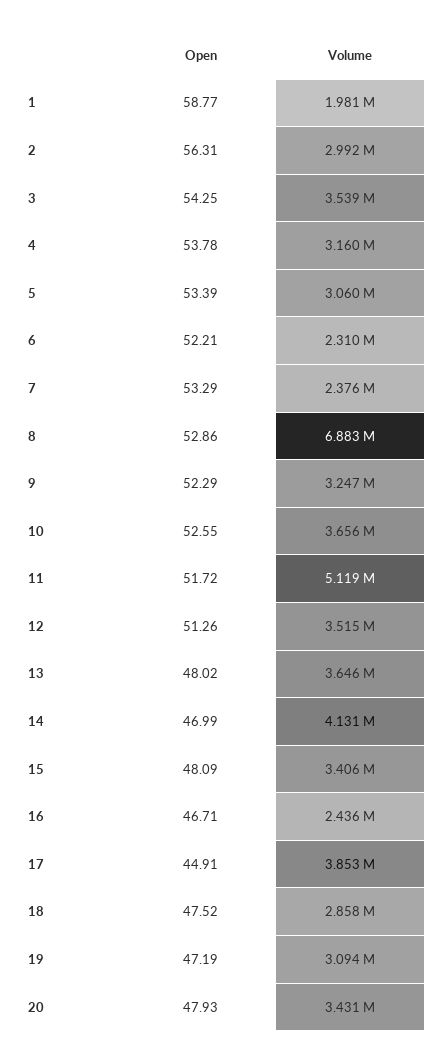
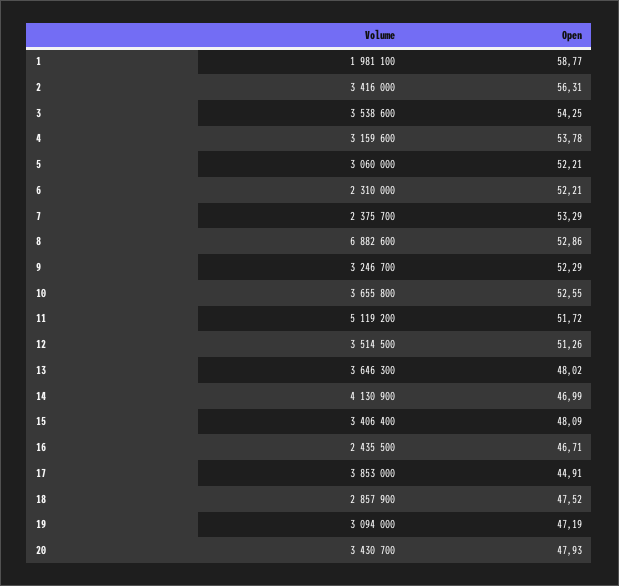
Volume, 2: 2992000 -> 3416000
Open, 5: 53.39 -> 52.21

